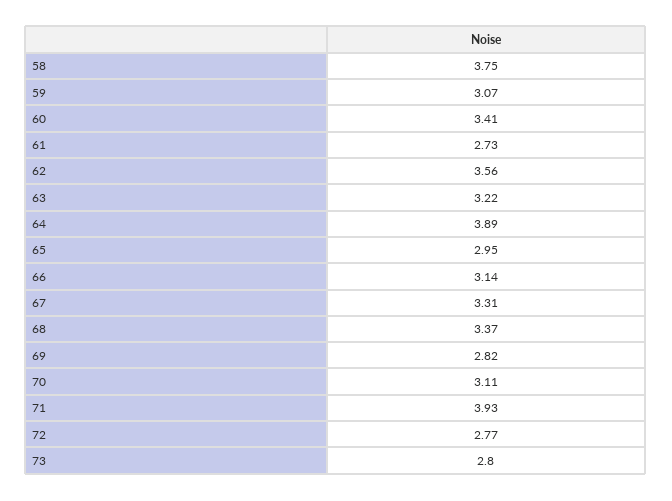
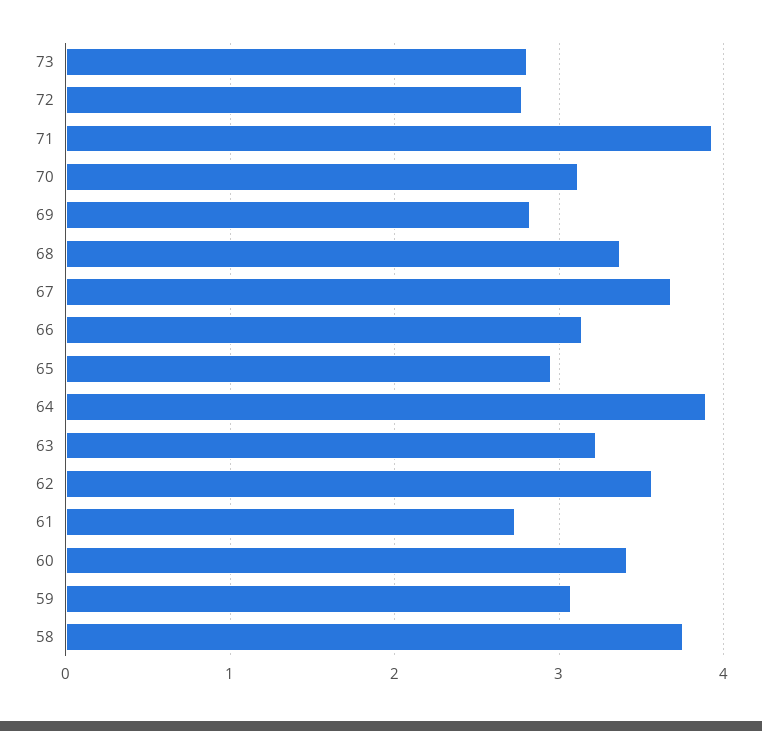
67: 3.31 -> 3.7

